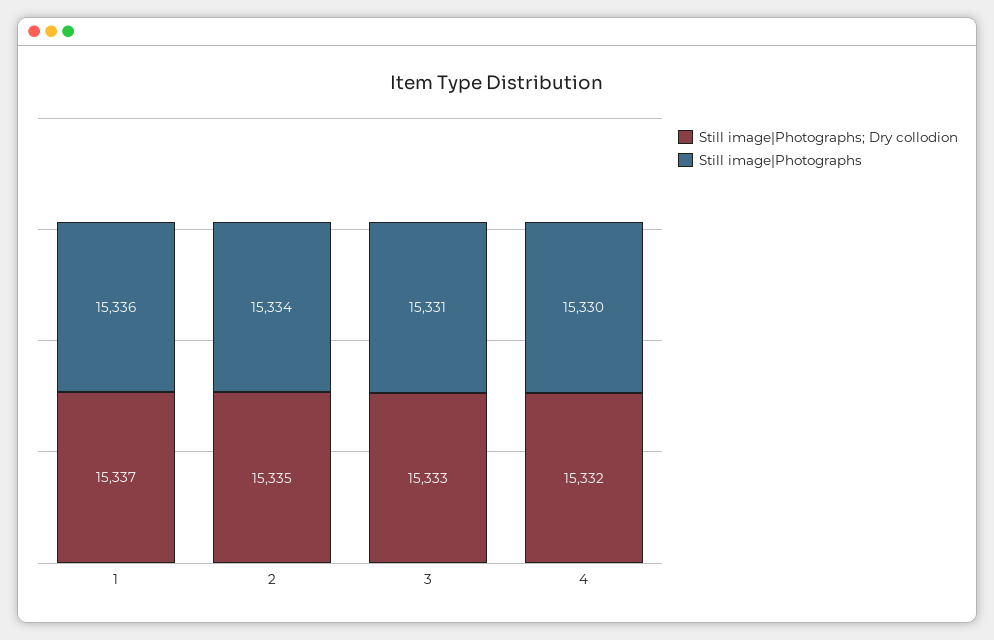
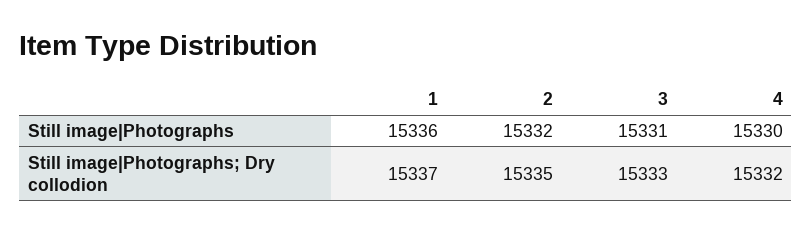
Still image|Photographs, 2: 15334 -> 15332

